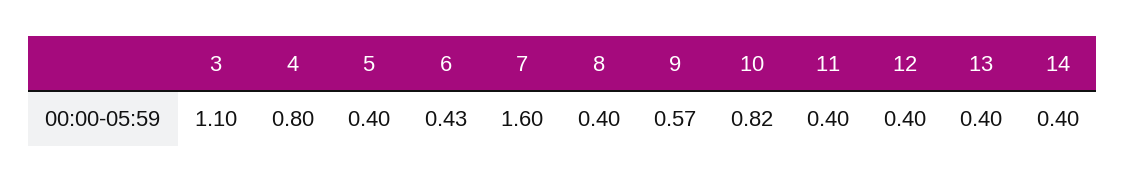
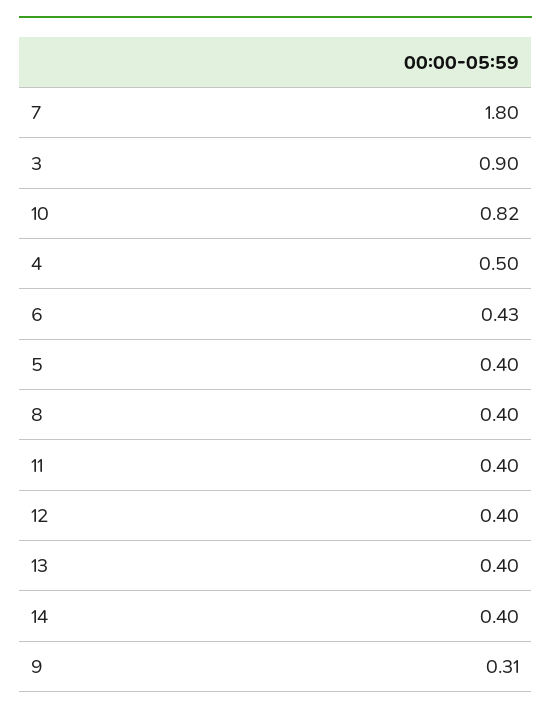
3: 1.1 -> 0.9
4: 0.8 -> 0.5
7: 1.6 -> 1.8
9: 0.57 -> 0.31

